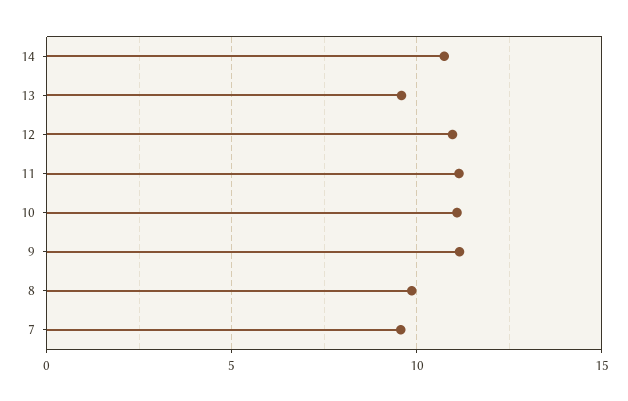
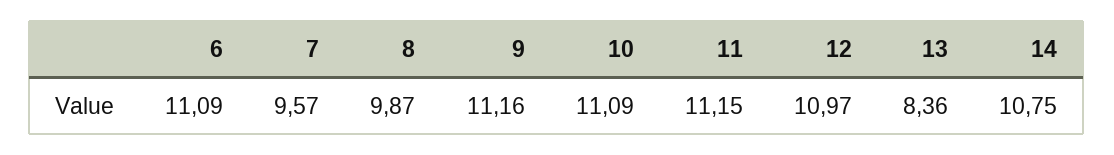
13: 9.5 -> 8.36
6: none -> 11.09

